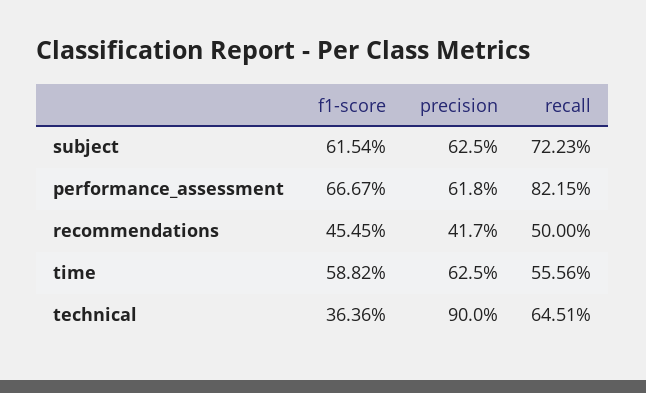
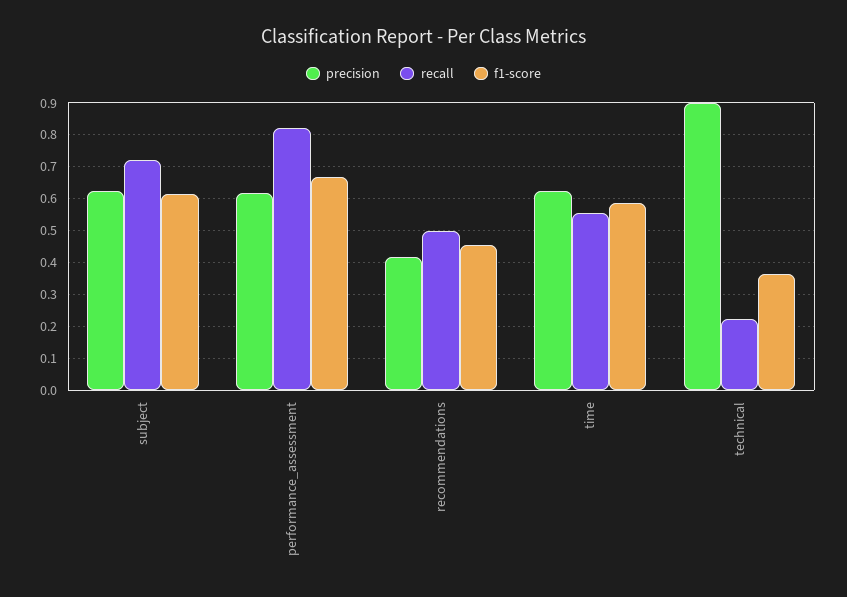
recall, technical: 0.6451 -> 0.22

